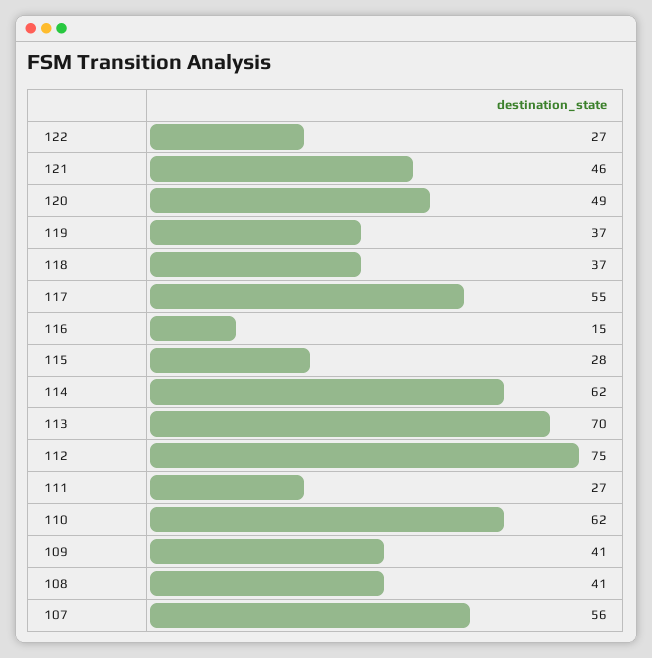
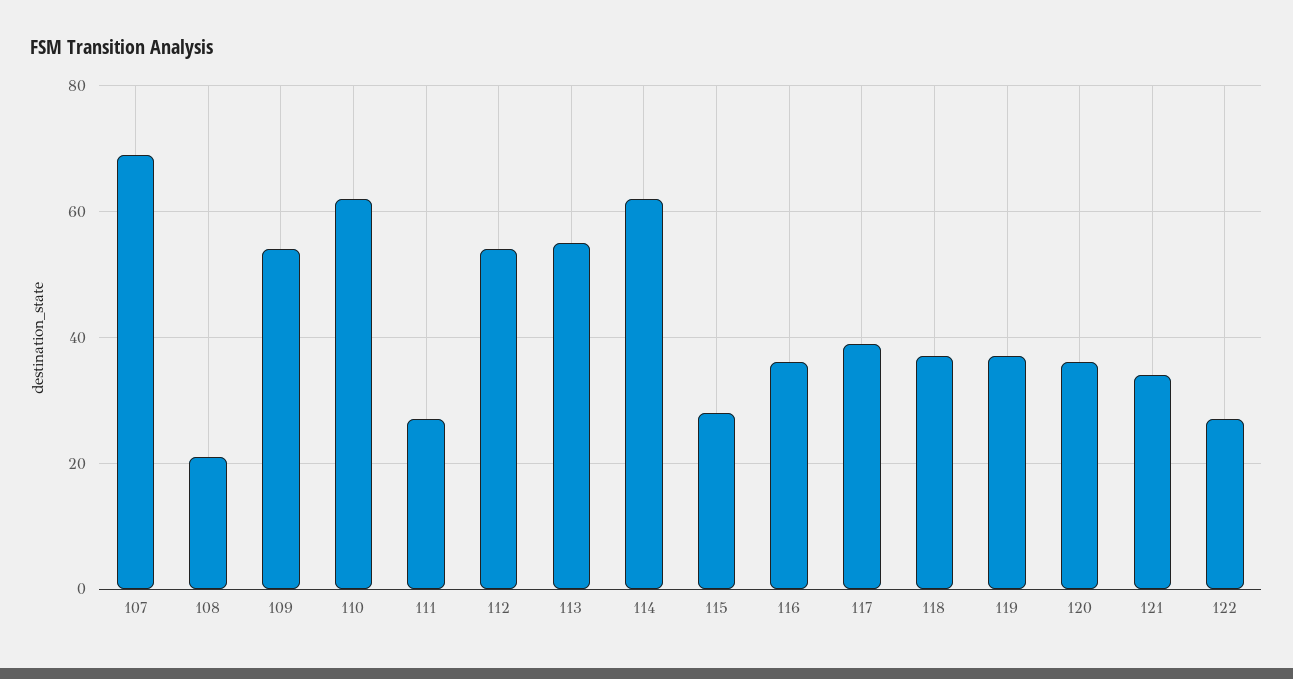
121: 46 -> 35
120: 49 -> 35
117: 55 -> 40
116: 15 -> 35
113: 70 -> 55
112: 75 -> 55
109: 41 -> 55
108: 41 -> 20
107: 56 -> 70

